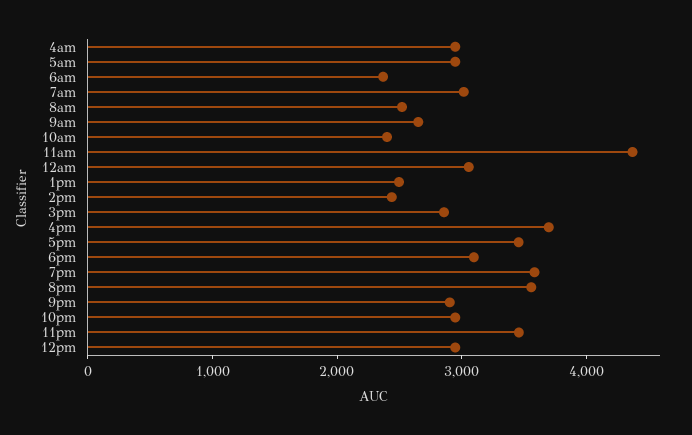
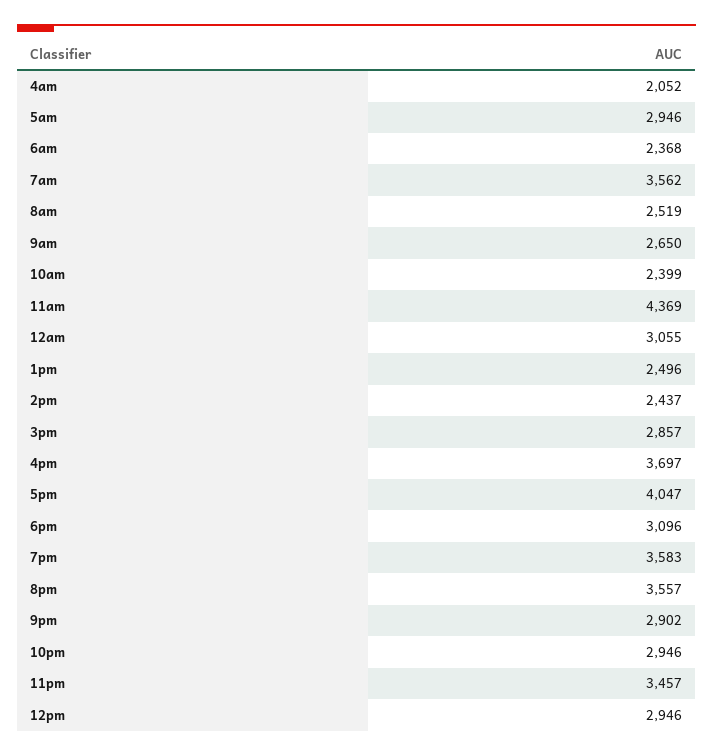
4am: 3000 -> 2052
7am: 3000 -> 3562
5pm: 3400 -> 4047

